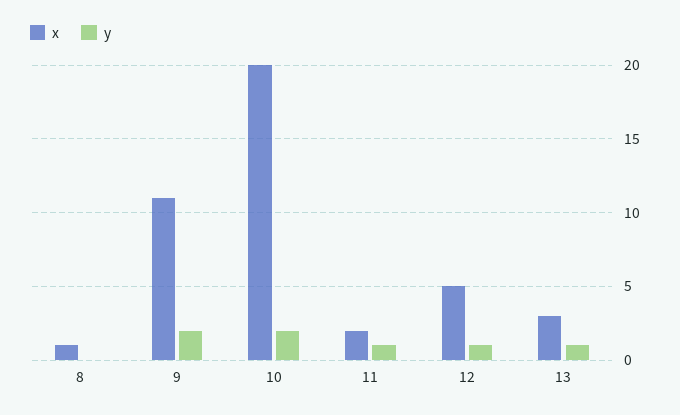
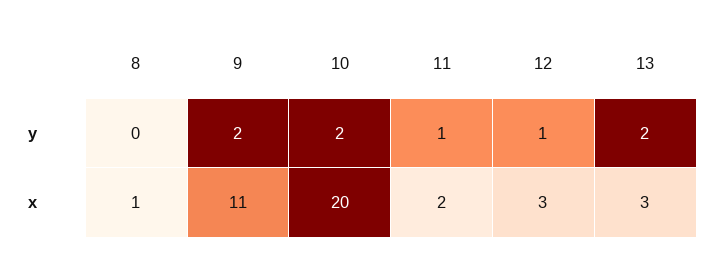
x, 12: 5 -> 3
y, 13: 1 -> 2

